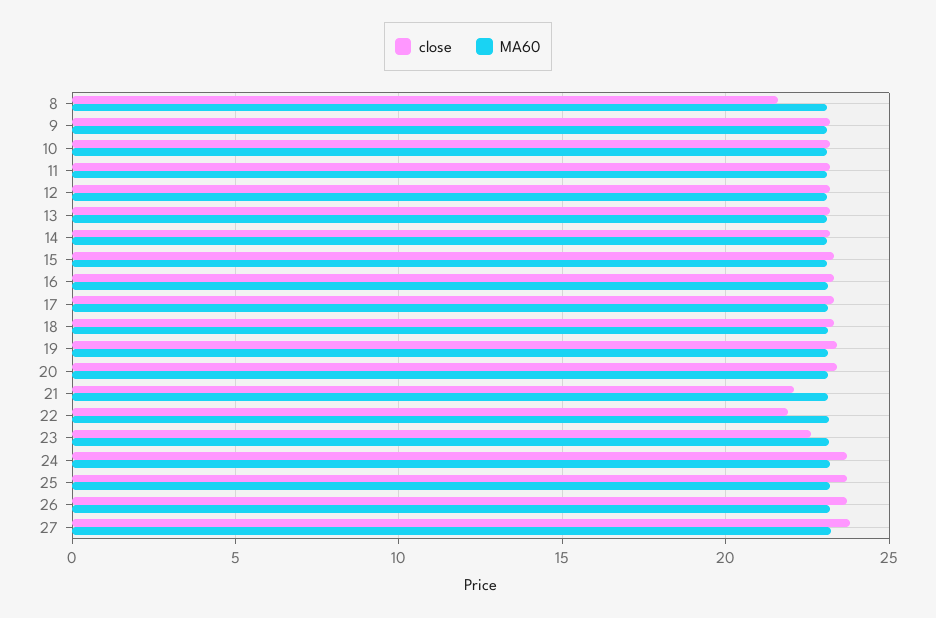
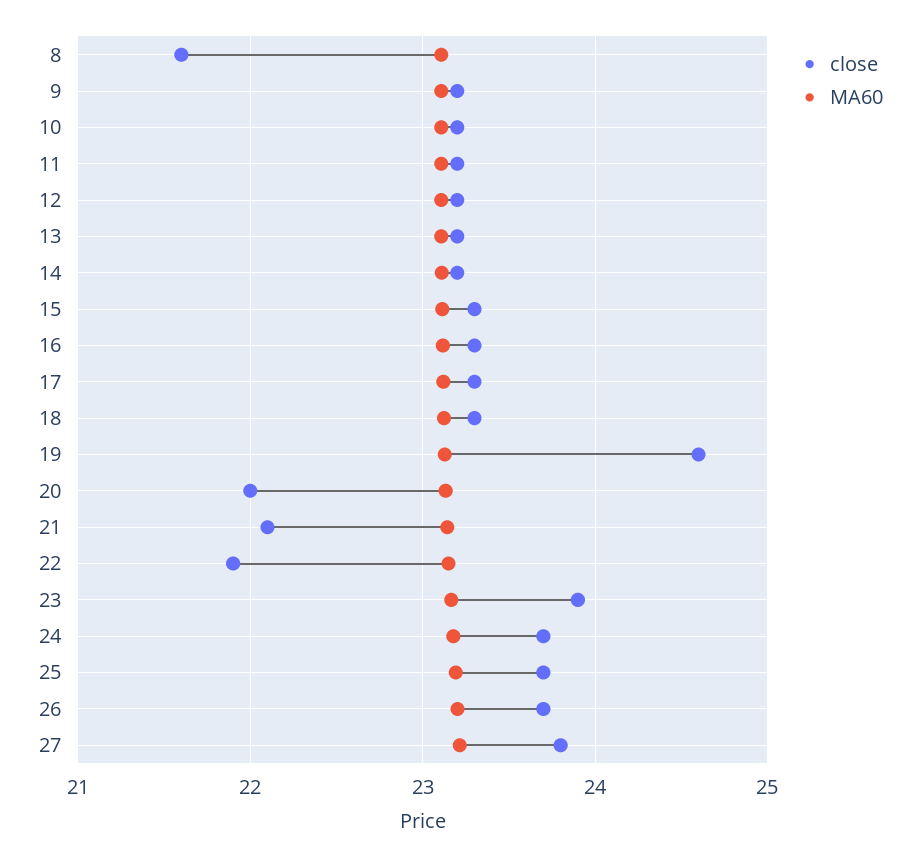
close, 19: 23.5 -> 24.6
close, 20: 23.5 -> 22
close, 23: 22.5 -> 23.9

